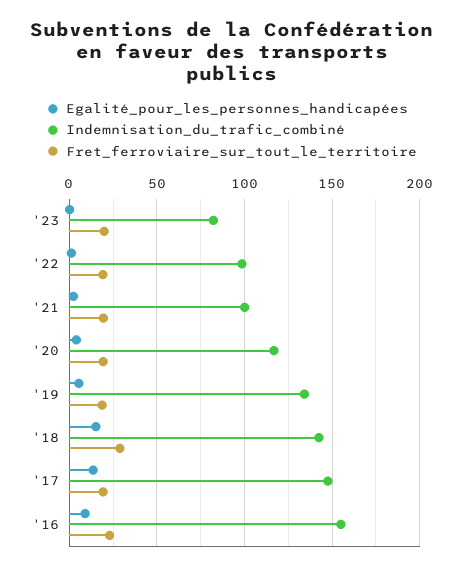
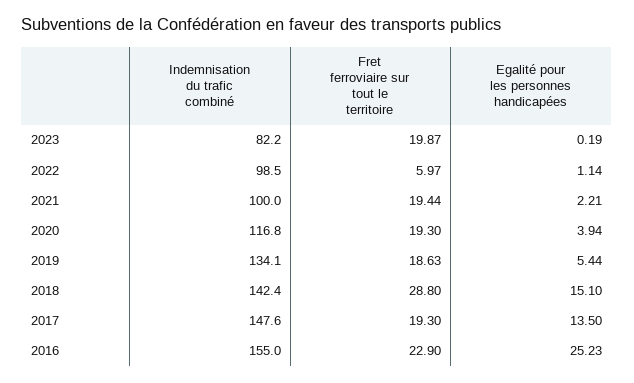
Fret_ferroviaire_sur_tout_le_territoire, '22: 20 -> 5.97
Egalité_pour_les_personnes_handicapées, '16: 10 -> 25.23

